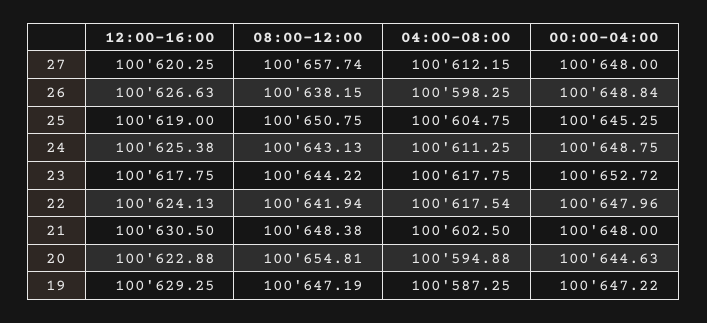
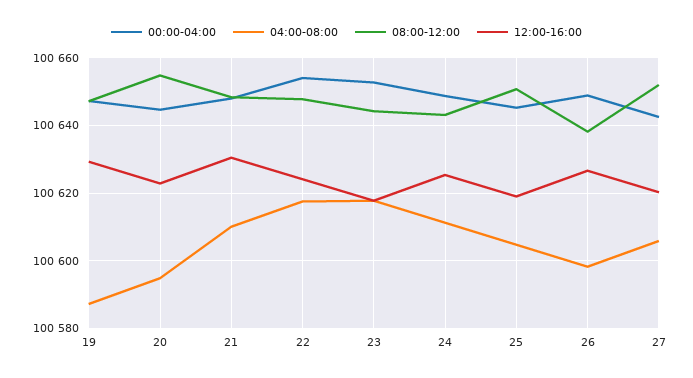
08:00-12:00, 27: 100657.74 -> 100652
04:00-08:00, 27: 100612.15 -> 100606
00:00-04:00, 27: 100648 -> 100642
08:00-12:00, 22: 100641.94 -> 100648
00:00-04:00, 22: 100647.96 -> 100654
04:00-08:00, 21: 100602.5 -> 100610

